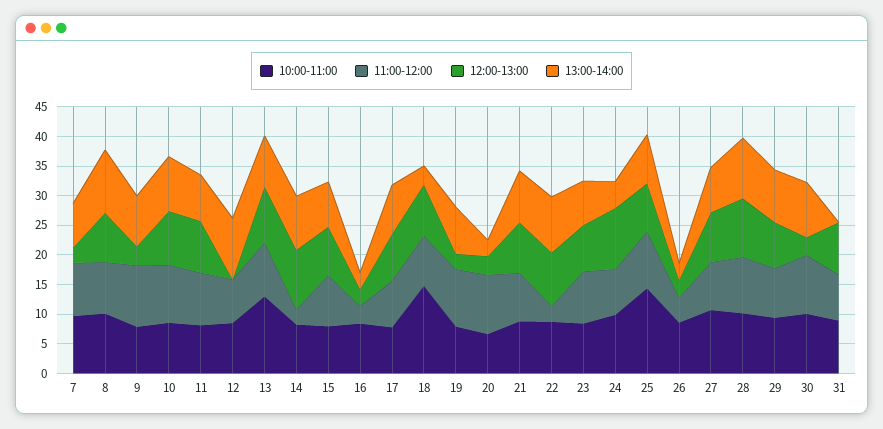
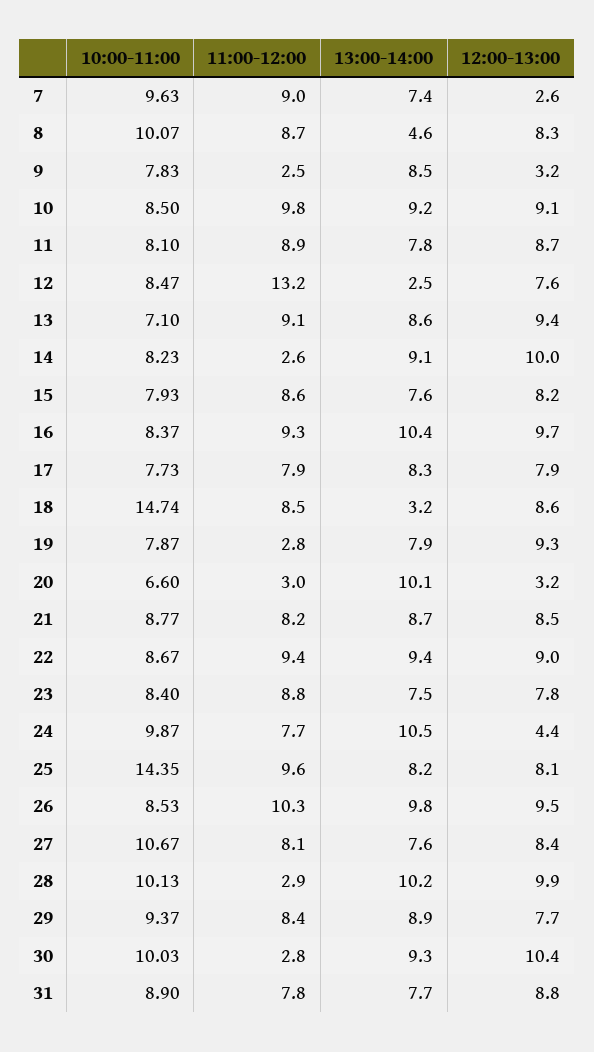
13:00-14:00, 8: 10 -> 4.6
11:00-12:00, 9: 10 -> 2.5
11:00-12:00, 12: 7.5 -> 13.2
12:00-13:00, 12: 0 -> 7.6
13:00-14:00, 12: 10 -> 2.5
10:00-11:00, 13: 12.5 -> 7.1
11:00-12:00, 16: 2.5 -> 9.3
12:00-13:00, 16: 2.5 -> 9.7
13:00-14:00, 16: 2.5 -> 10.4
11:00-12:00, 19: 10 -> 2.8
12:00-13:00, 19: 2.5 -> 9.3
11:00-12:00, 20: 10 -> 3
13:00-14:00, 20: 2.5 -> 10.1
11:00-12:00, 22: 2.5 -> 9.4
12:00-13:00, 24: 10 -> 4.4
13:00-14:00, 24: 5 -> 10.5
11:00-12:00, 26: 5 -> 10.3
12:00-13:00, 26: 2.5 -> 9.5
13:00-14:00, 26: 2.5 -> 9.8
11:00-12:00, 28: 10 -> 2.9
11:00-12:00, 30: 10 -> 2.8
12:00-13:00, 30: 2.5 -> 10.4
13:00-14:00, 31: 0 -> 7.7

